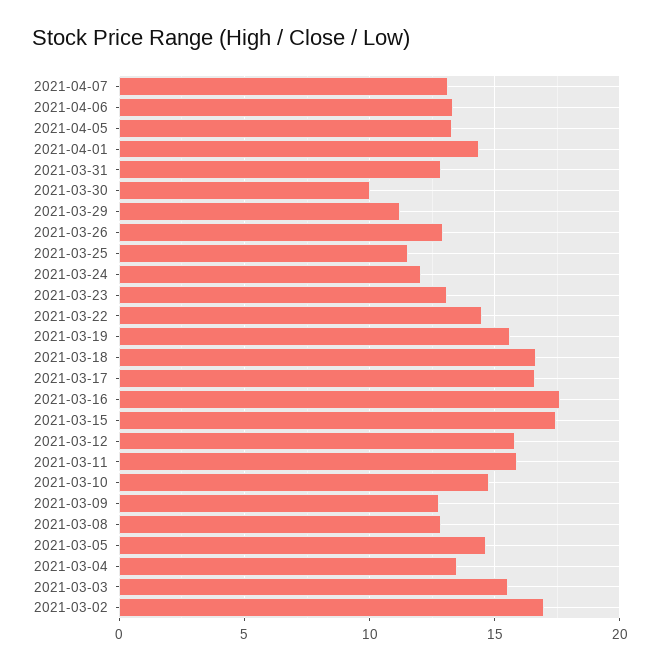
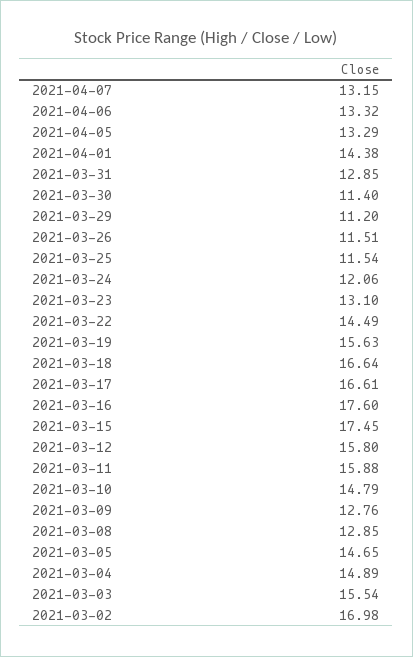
2021-03-30: 10 -> 11.4
2021-03-26: 13 -> 11.51
2021-03-04: 13.5 -> 14.89

